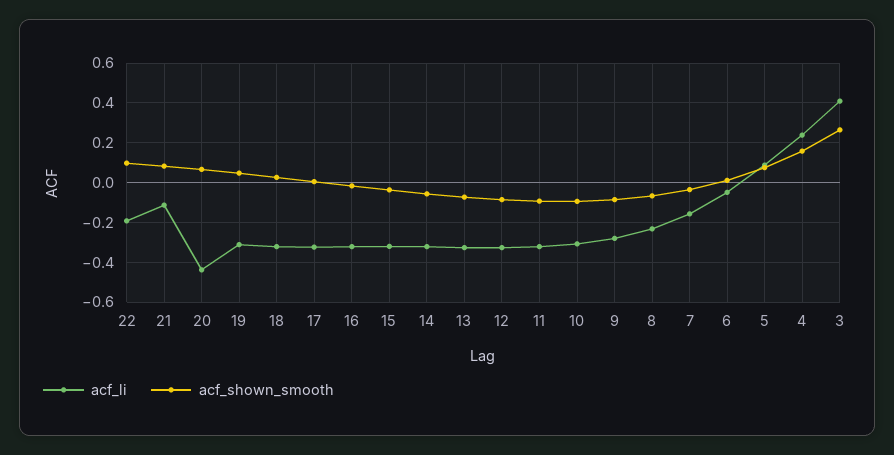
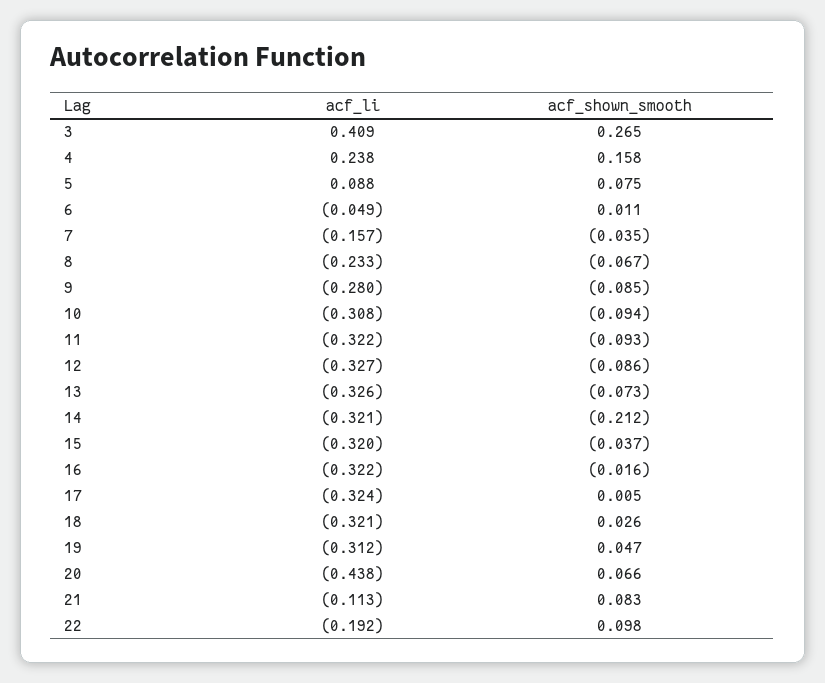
acf_shown_smooth, 14: -0.05 -> -0.212

